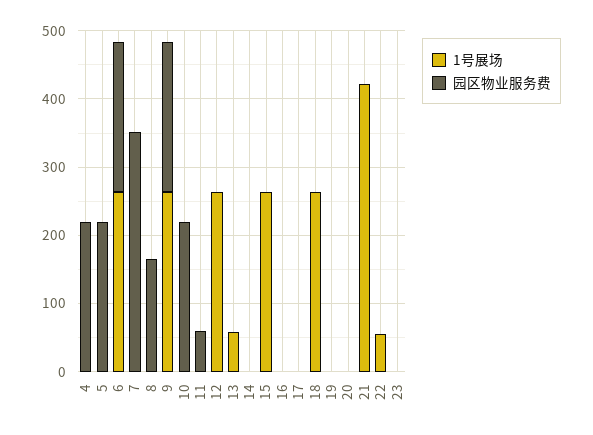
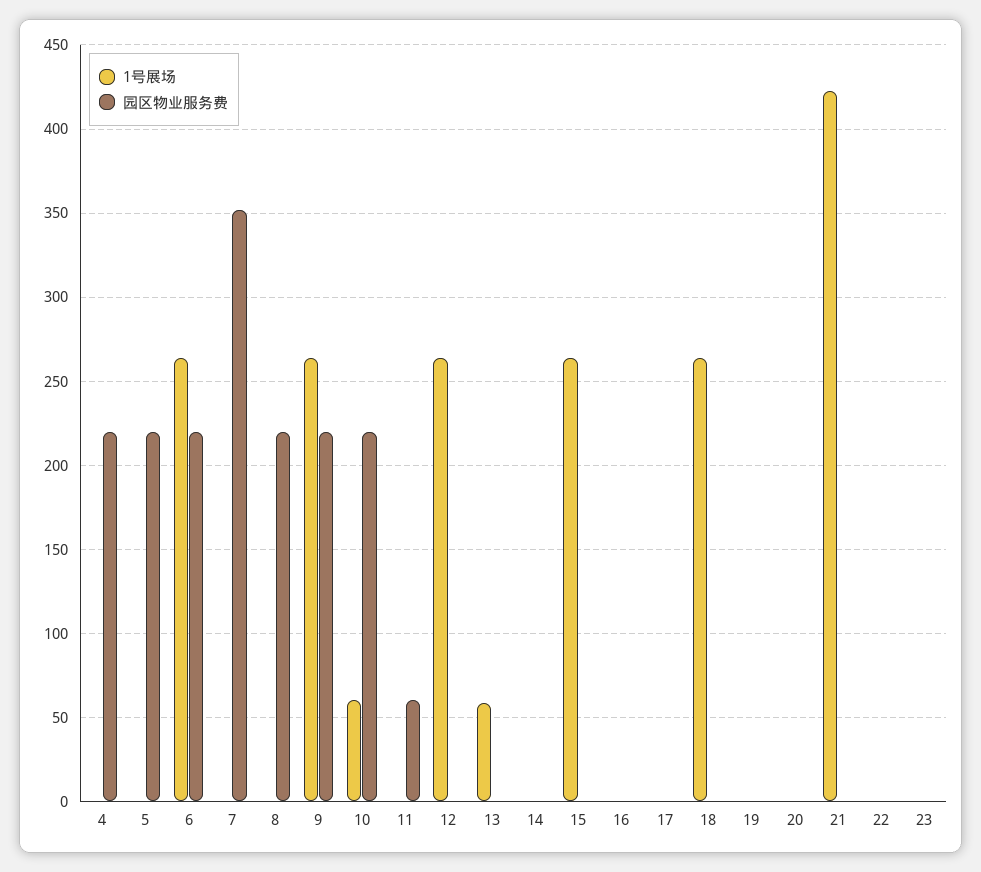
园区物业服务费, 8: 160 -> 220
1号展场, 10: 0 -> 60
1号展场, 22: 60 -> 0

